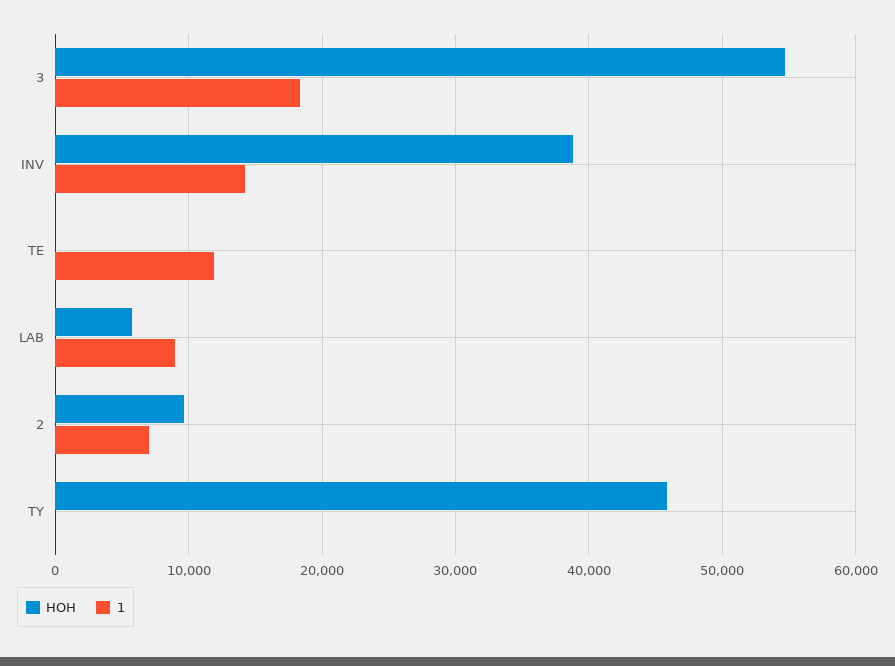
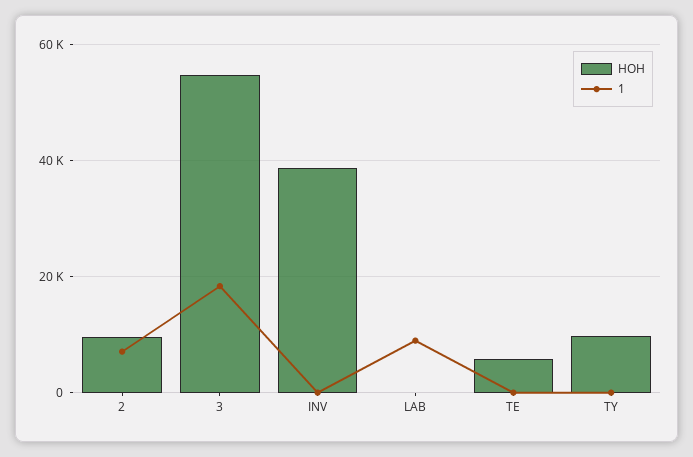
1, INV: 14000 -> 0
HOH, TE: 0 -> 6000
1, TE: 12000 -> 0
HOH, LAB: 6000 -> 0
HOH, TY: 46000 -> 10000

